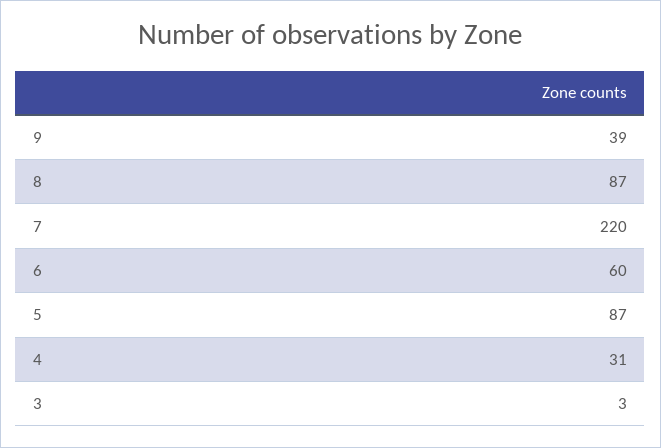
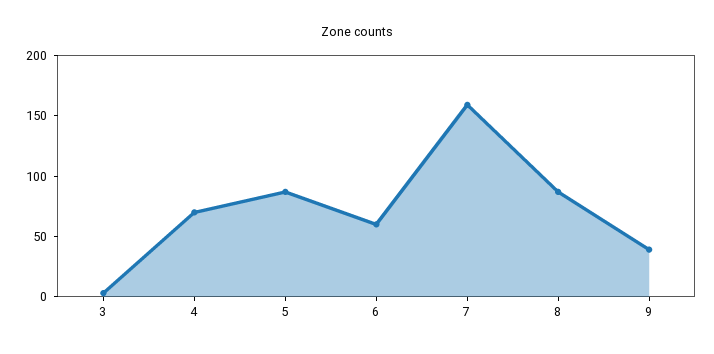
7: 220 -> 160
4: 31 -> 70

